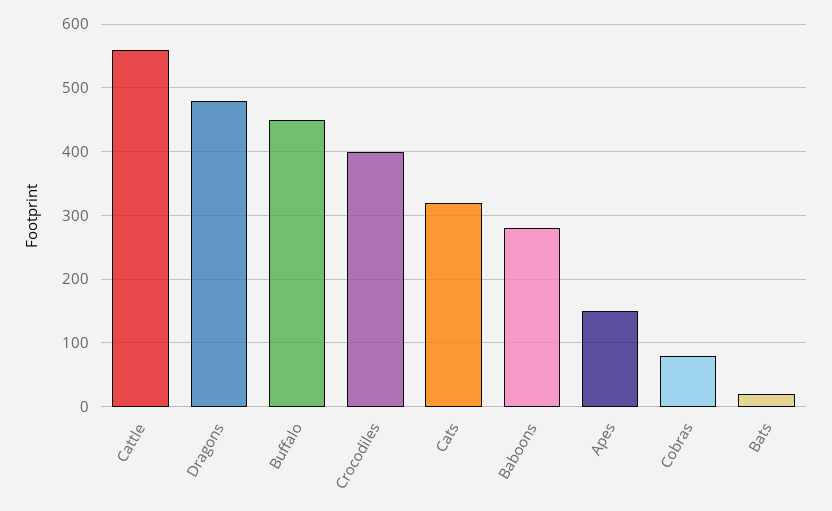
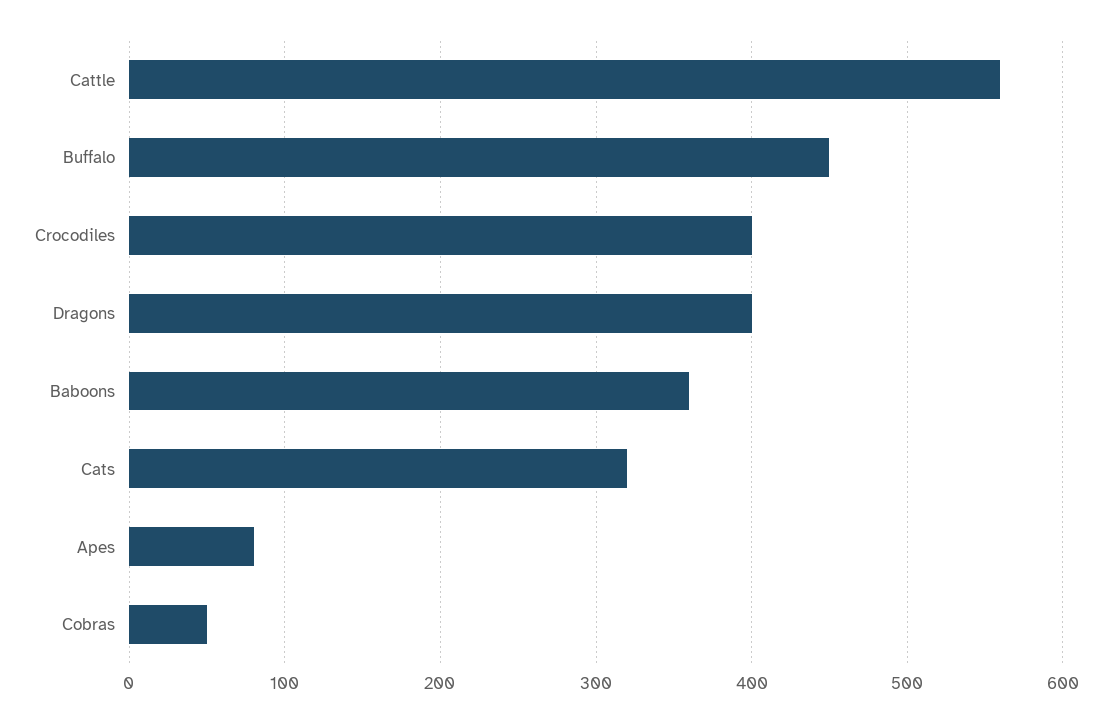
Dragons: 480 -> 400
Baboons: 280 -> 360
Apes: 150 -> 80
Cobras: 80 -> 50
Bats: 20 -> none

